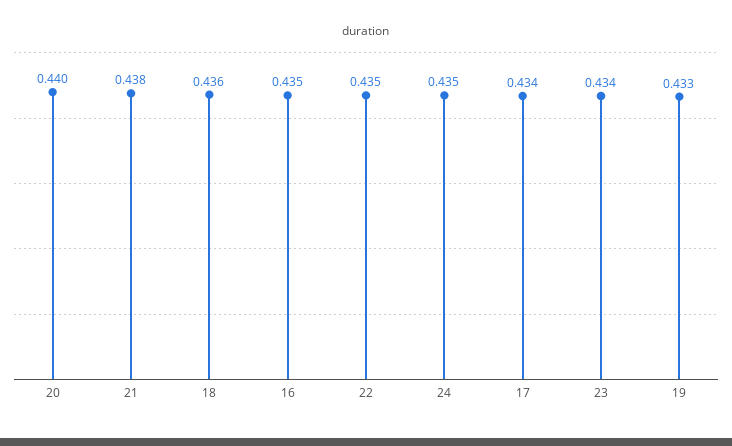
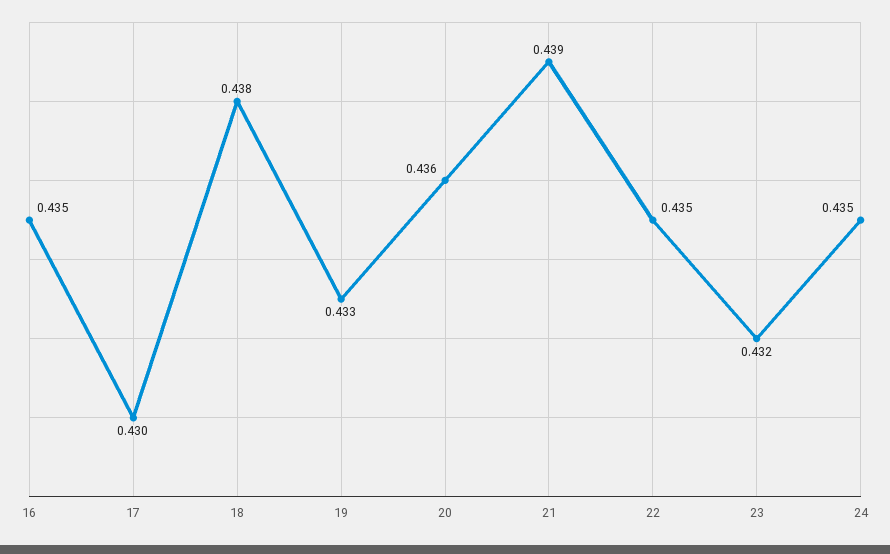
20: 0.44 -> 0.436
21: 0.438 -> 0.439
18: 0.436 -> 0.438
17: 0.434 -> 0.43
23: 0.434 -> 0.432

